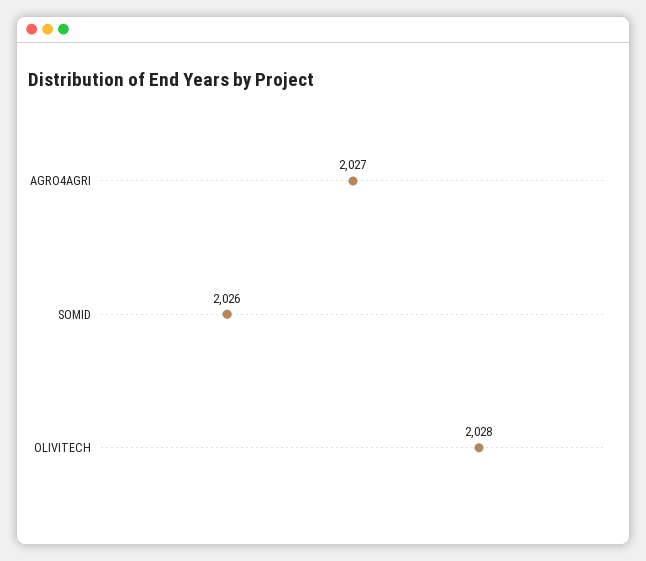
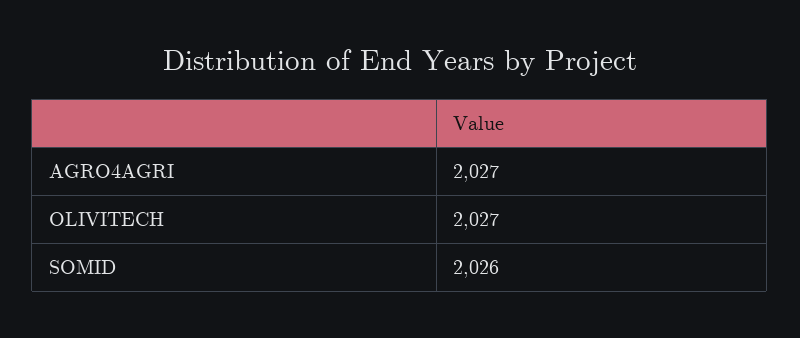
OLIVITECH: 2028 -> 2027

